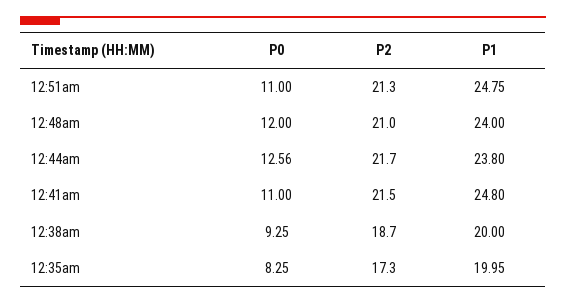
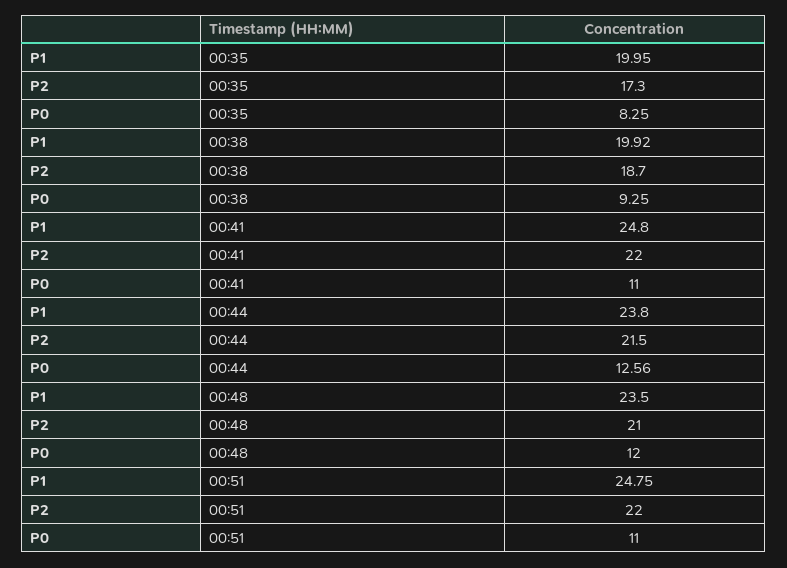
P2, 12:51am: 21.3 -> 22
P1, 12:48am: 24 -> 23.5
P2, 12:44am: 21.7 -> 21.5
P2, 12:41am: 21.5 -> 22
P1, 12:38am: 20 -> 19.92

